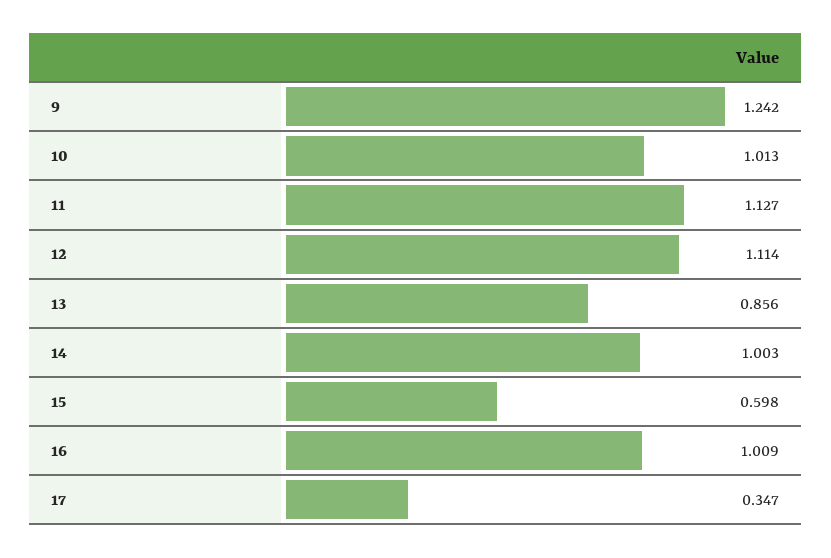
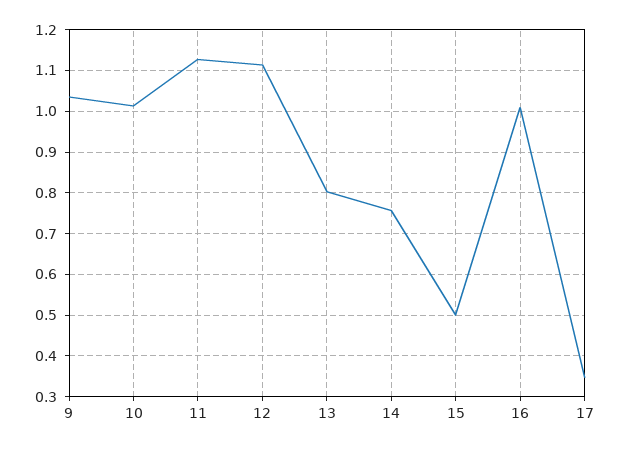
9: 1.242 -> 1.04
13: 0.856 -> 0.8
14: 1.003 -> 0.76
15: 0.598 -> 0.5

